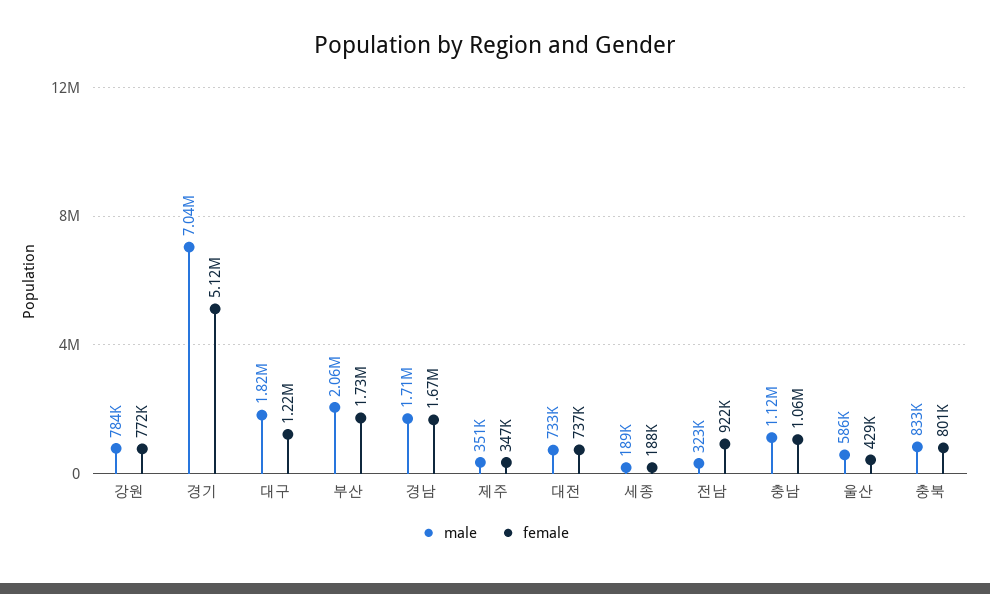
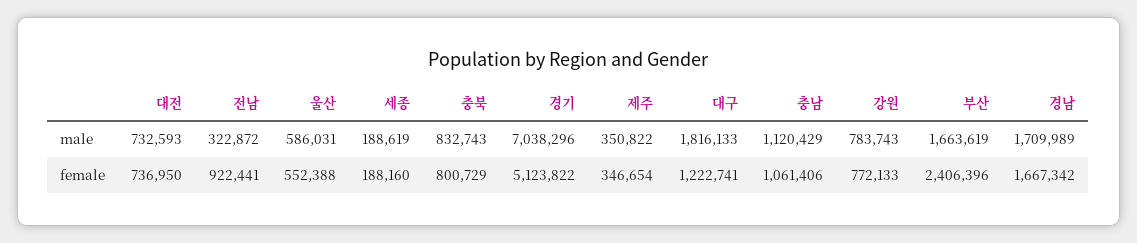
male, 부산: 2060000 -> 1663619
female, 부산: 1730000 -> 2406396
female, 울산: 429000 -> 552388

